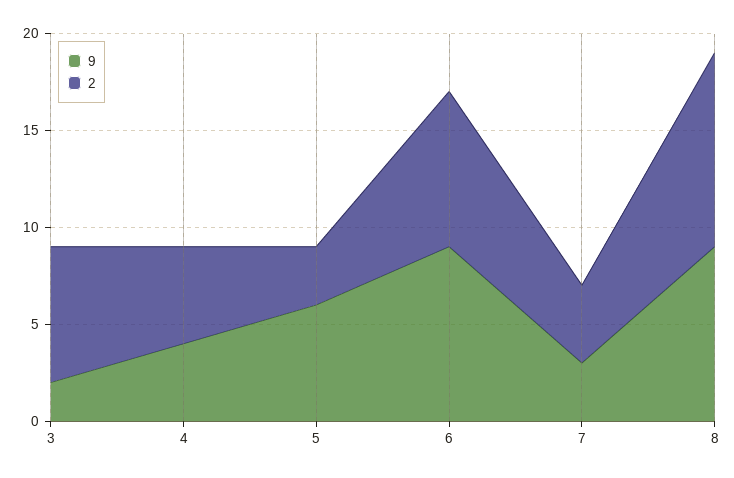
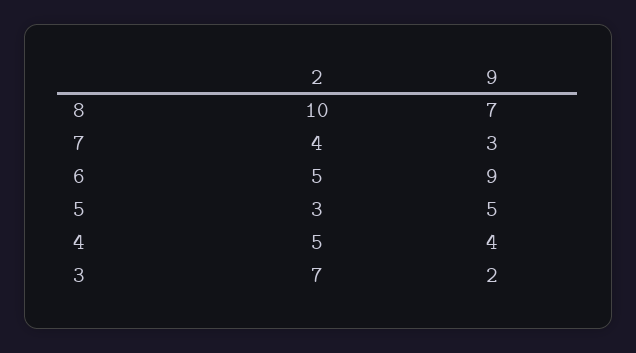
9, 5: 6 -> 5
2, 6: 8 -> 5
9, 8: 9 -> 7

